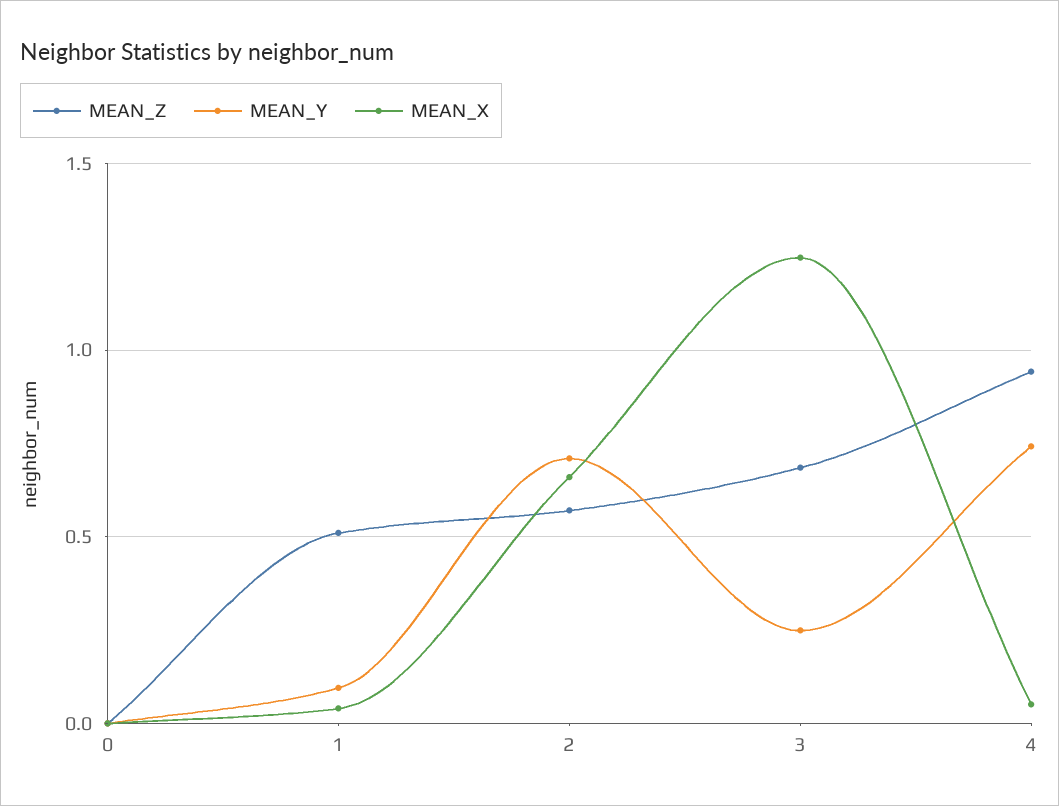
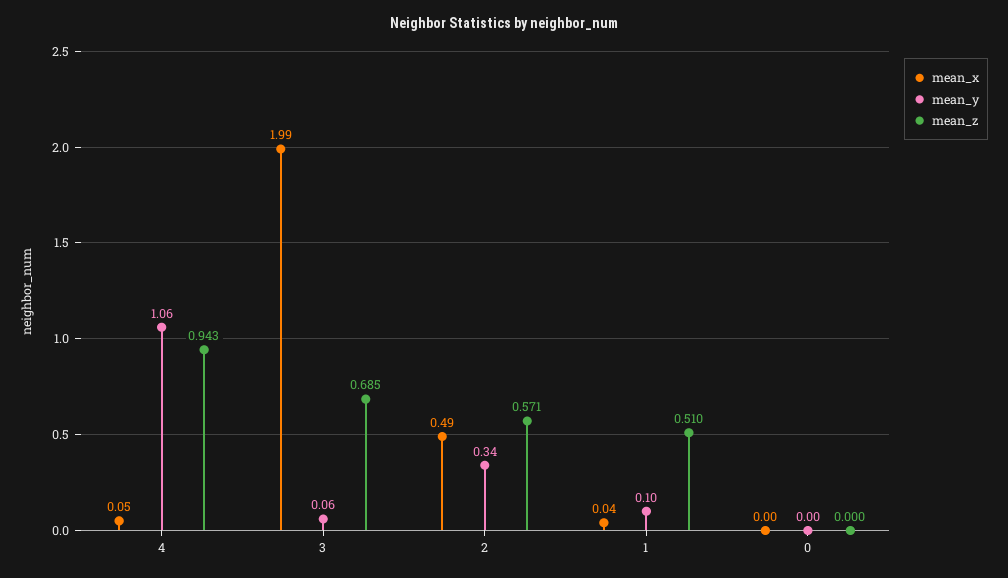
MEAN_Y, 2: 0.7 -> 0.34
MEAN_X, 2: 0.65 -> 0.49
MEAN_Y, 3: 0.25 -> 0.06
MEAN_X, 3: 1.25 -> 1.99
MEAN_Y, 4: 0.75 -> 1.06

